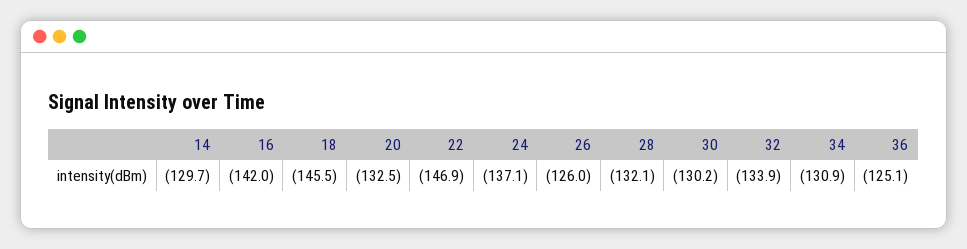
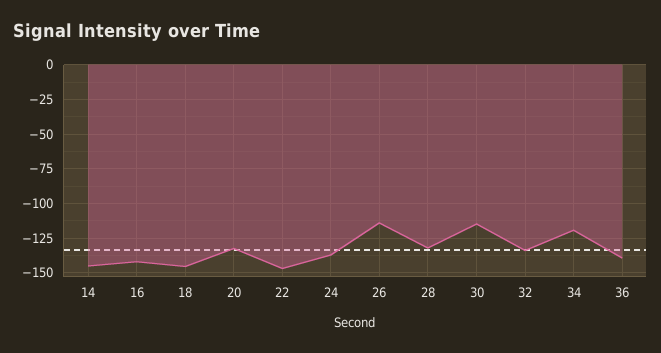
14: -129.7 -> -145
26: -126 -> -115
30: -130.2 -> -115
34: -130.9 -> -120
36: -125.1 -> -140

